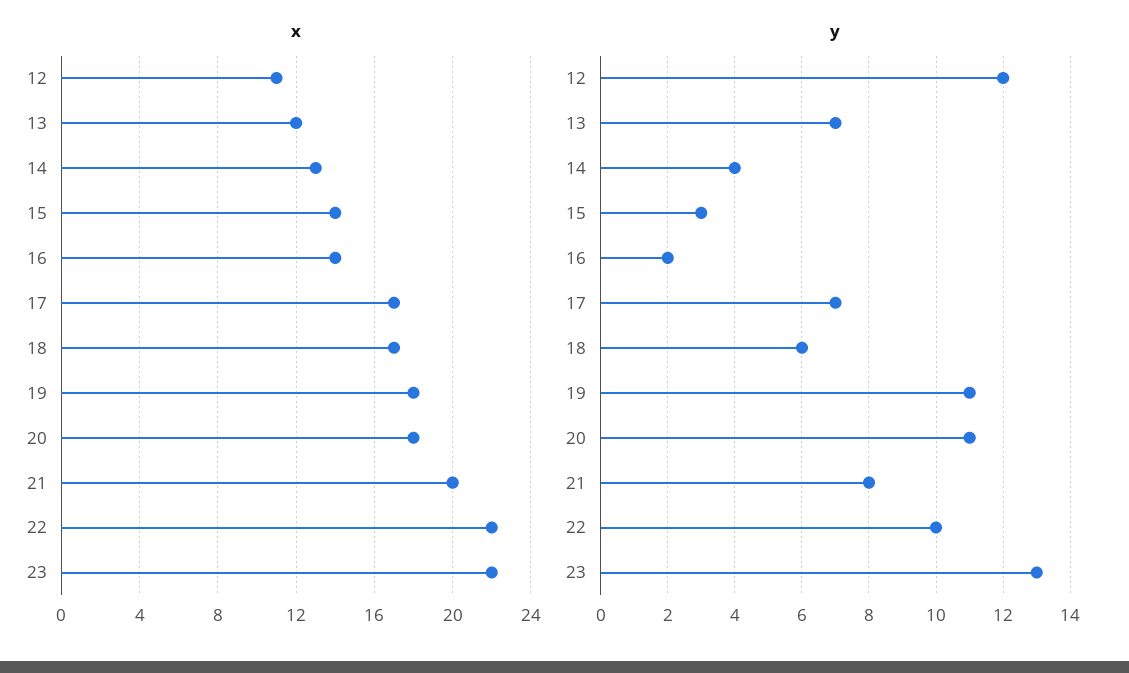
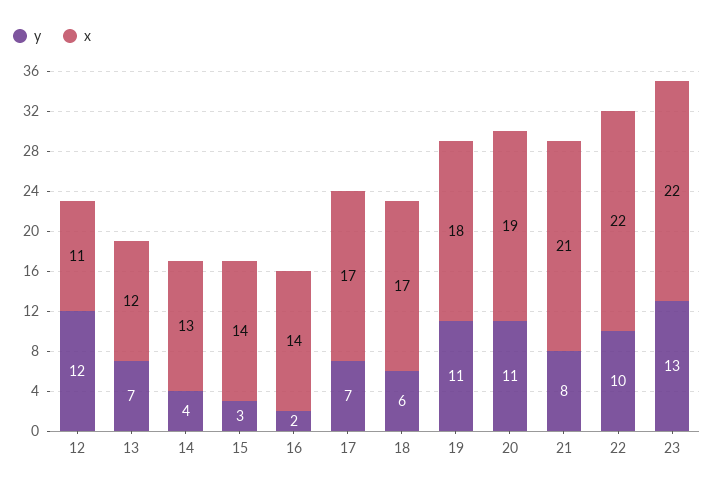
x, 20: 18 -> 19
x, 21: 20 -> 21

